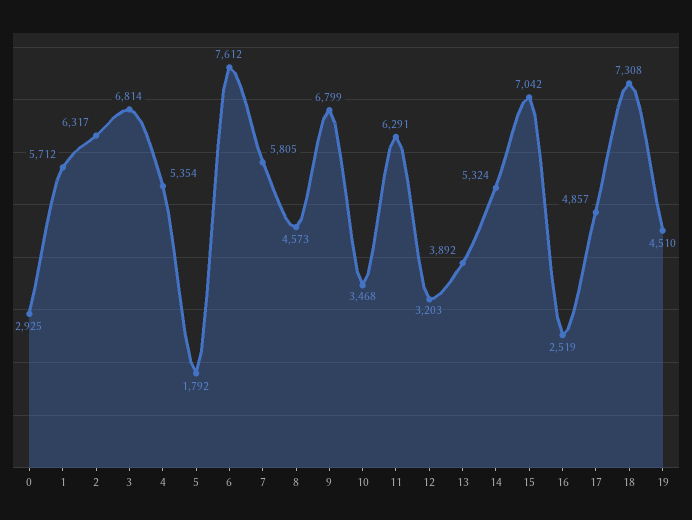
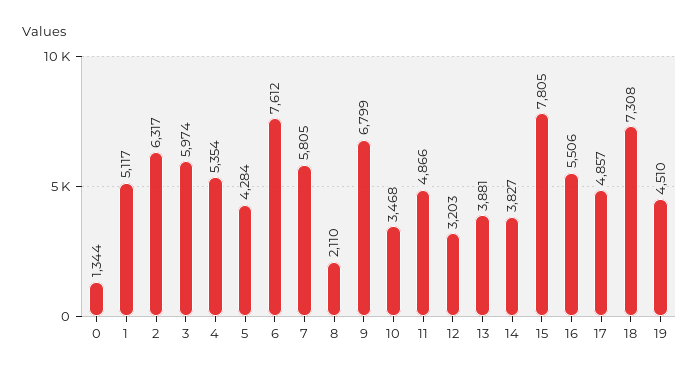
0: 2925 -> 1344
1: 5712 -> 5117
3: 6814 -> 5974
5: 1792 -> 4284
8: 4573 -> 2110
11: 6291 -> 4866
13: 3892 -> 3881
14: 5324 -> 3827
15: 7042 -> 7805
16: 2519 -> 5506

